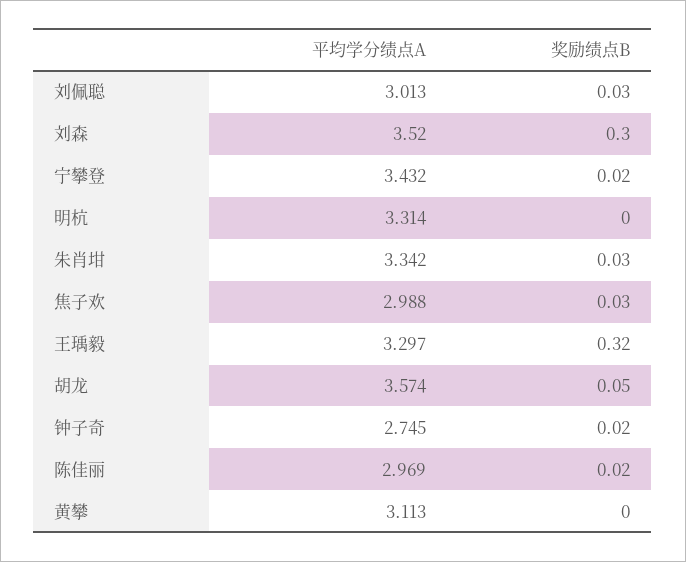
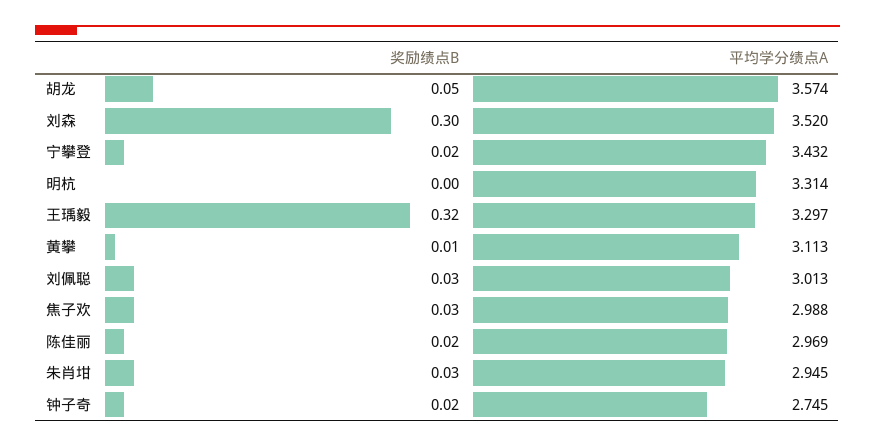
平均学分绩点A, 朱肖坩: 3.342 -> 2.945
奖励绩点B, 黄攀: 0 -> 0.01

